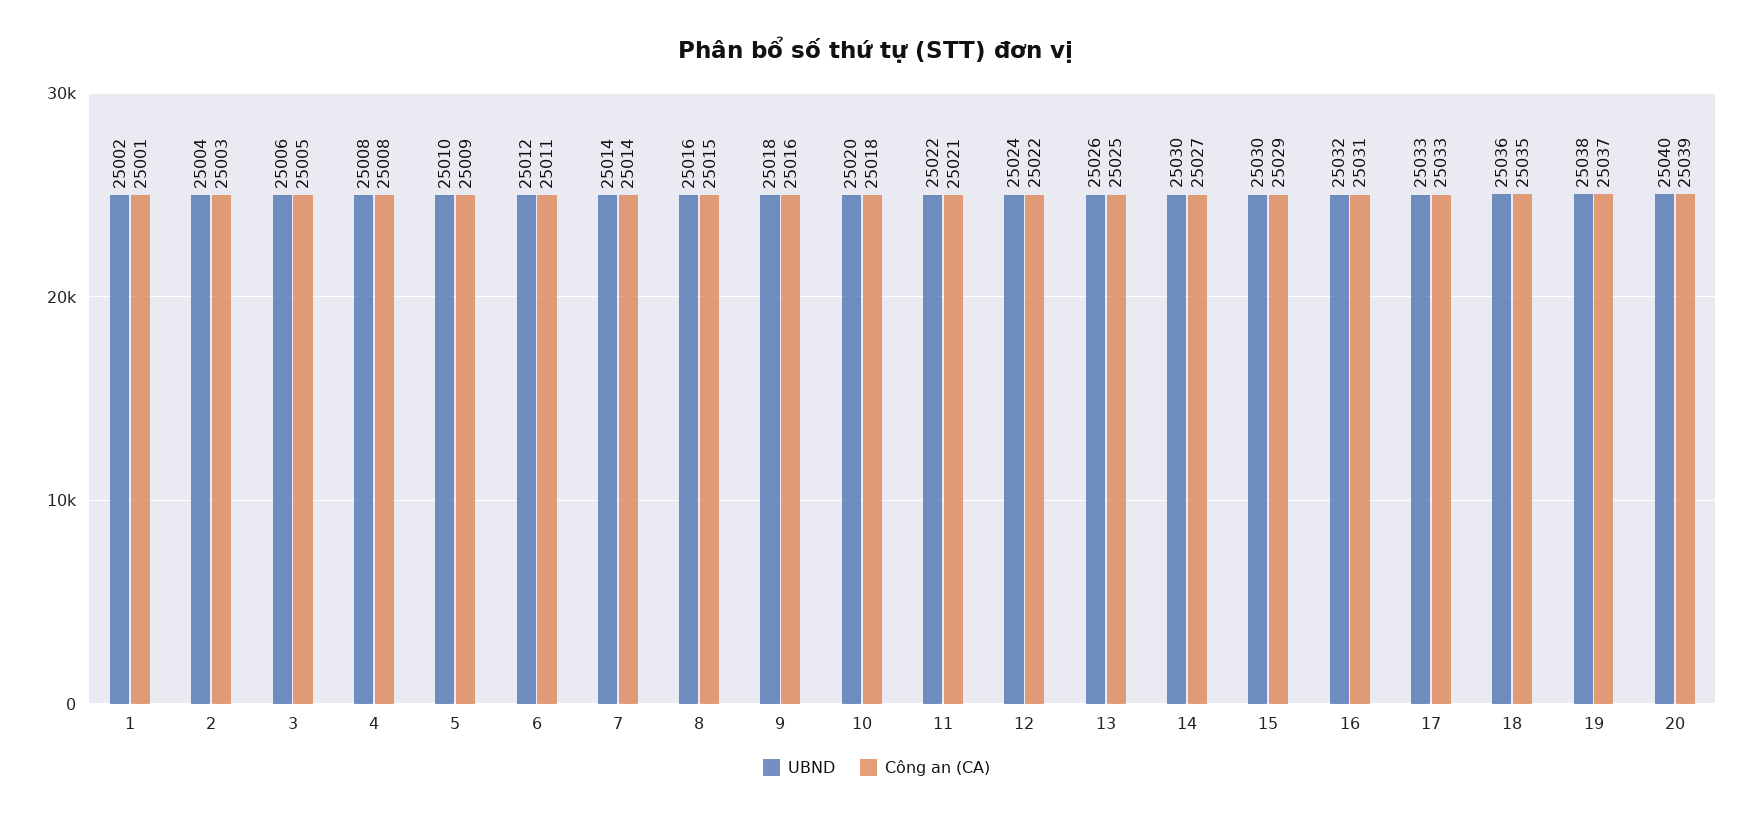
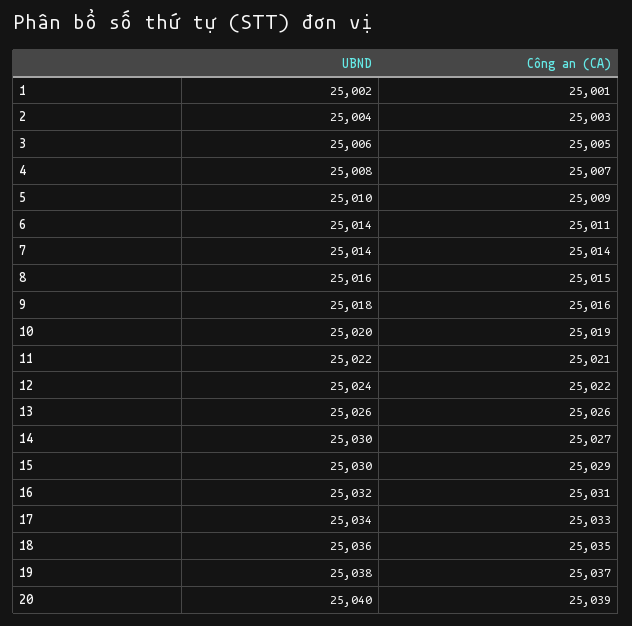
Công an (CA), 4: 25008 -> 25007
UBND, 6: 25012 -> 25014
Công an (CA), 10: 25018 -> 25019
Công an (CA), 13: 25025 -> 25026
UBND, 17: 25033 -> 25034

